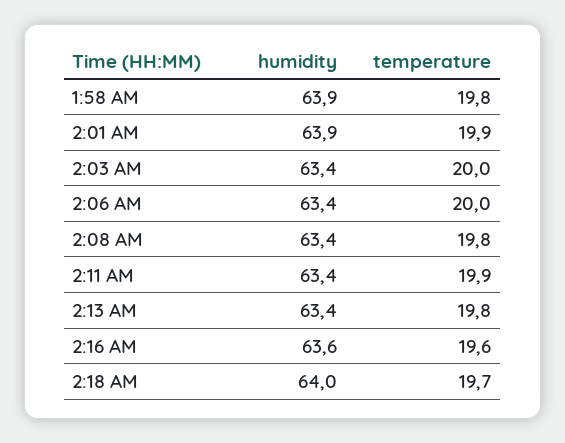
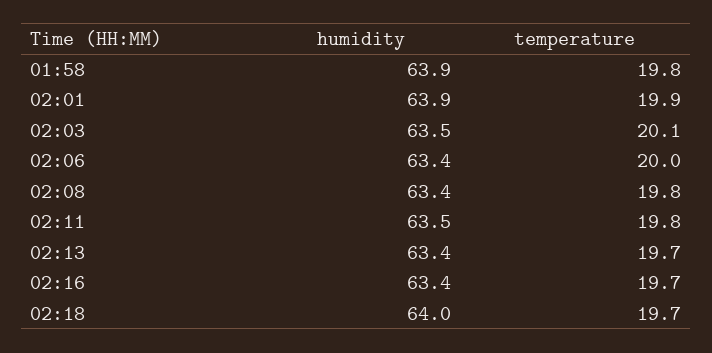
humidity, 2:03 AM: 63.4 -> 63.5
temperature, 2:03 AM: 20 -> 20.1
humidity, 2:11 AM: 63.4 -> 63.5
temperature, 2:11 AM: 19.9 -> 19.8
temperature, 2:13 AM: 19.8 -> 19.7
humidity, 2:16 AM: 63.6 -> 63.4
temperature, 2:16 AM: 19.6 -> 19.7

